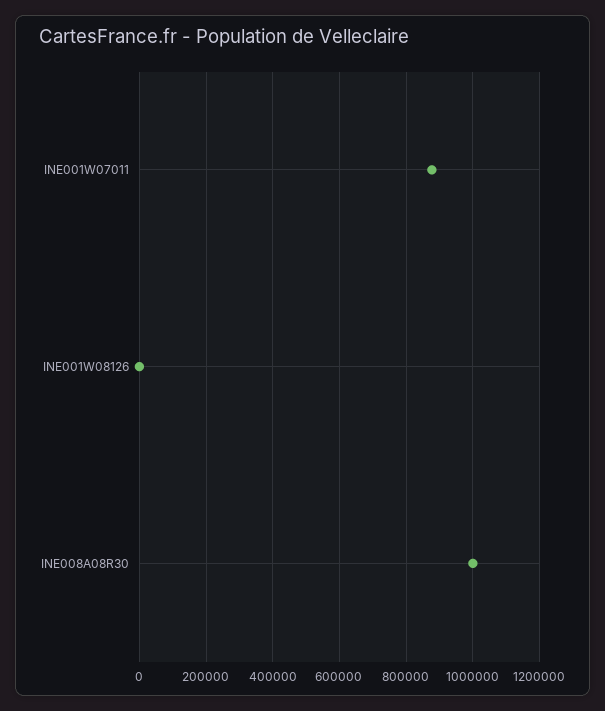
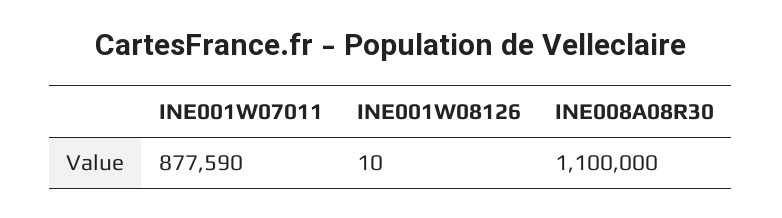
INE008A08R30: 1000000 -> 1100000

